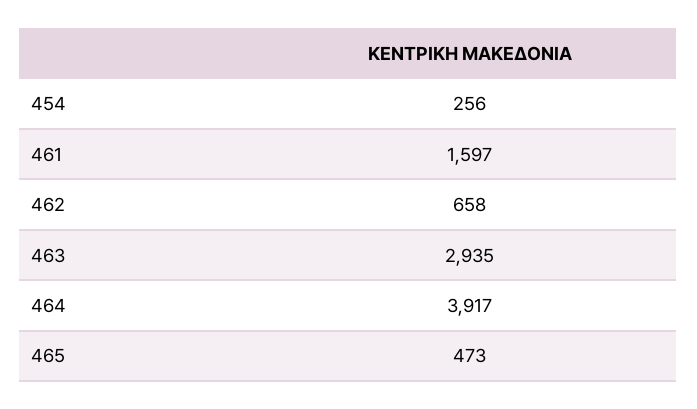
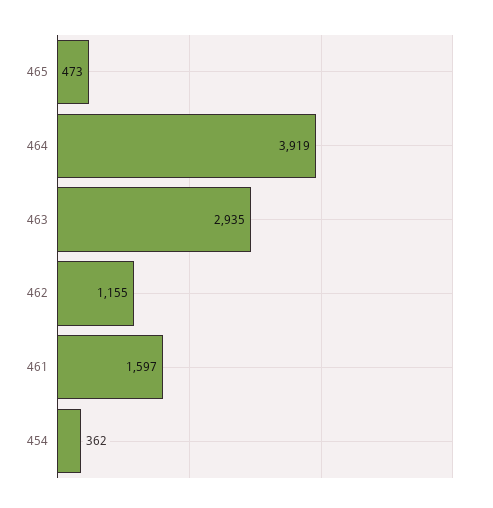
454: 256 -> 362
462: 658 -> 1155
464: 3917 -> 3919

